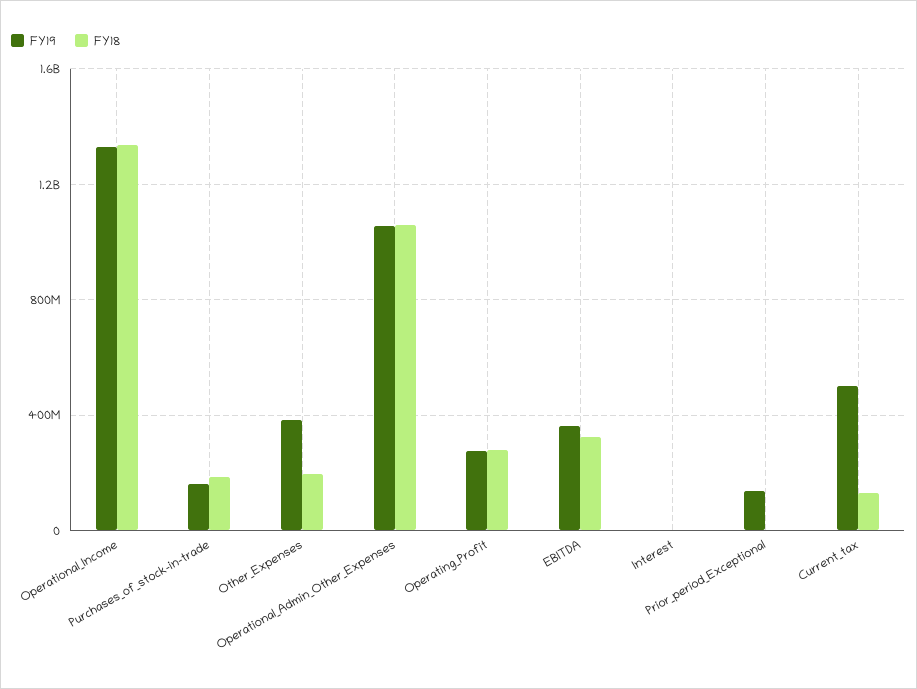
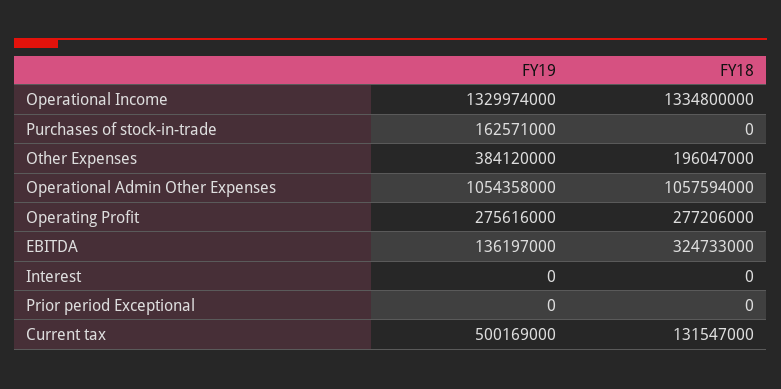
FY18, Purchases_of_stock-in-trade: 200000000 -> 0
FY19, EBITDA: 350000000 -> 136197000
FY19, Prior_period_Exceptional: 150000000 -> 0

